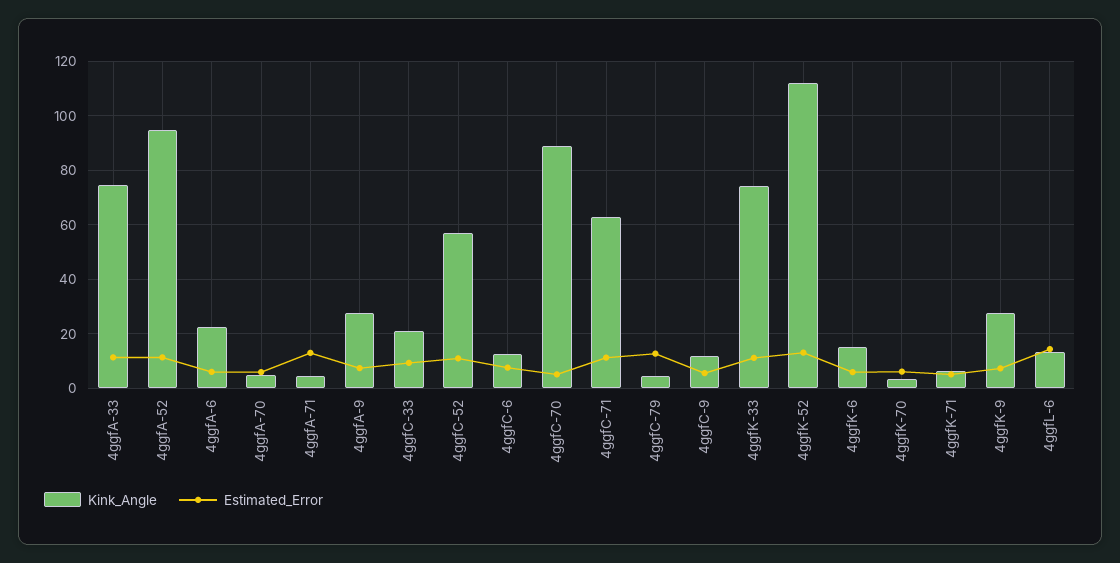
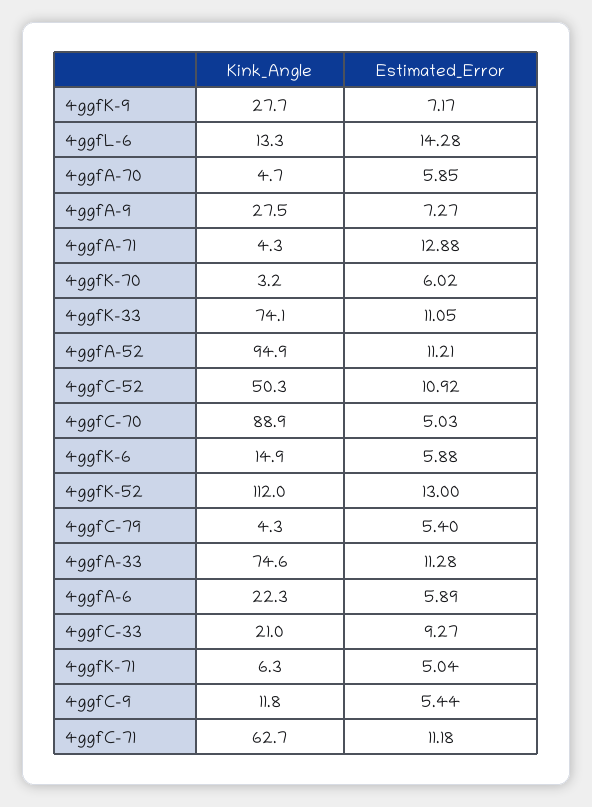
Kink_Angle, 4ggfC-52: 57.5 -> 50.3
Kink_Angle, 4ggfC-6: 12.5 -> none
Estimated_Error, 4ggfC-6: 7.5 -> none
Estimated_Error, 4ggfC-79: 12.5 -> 5.4

